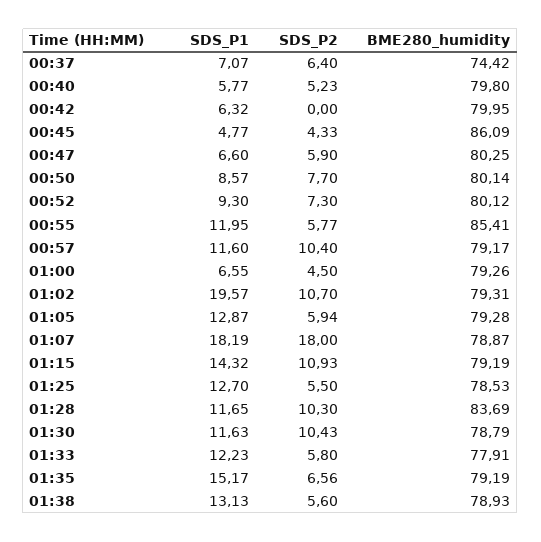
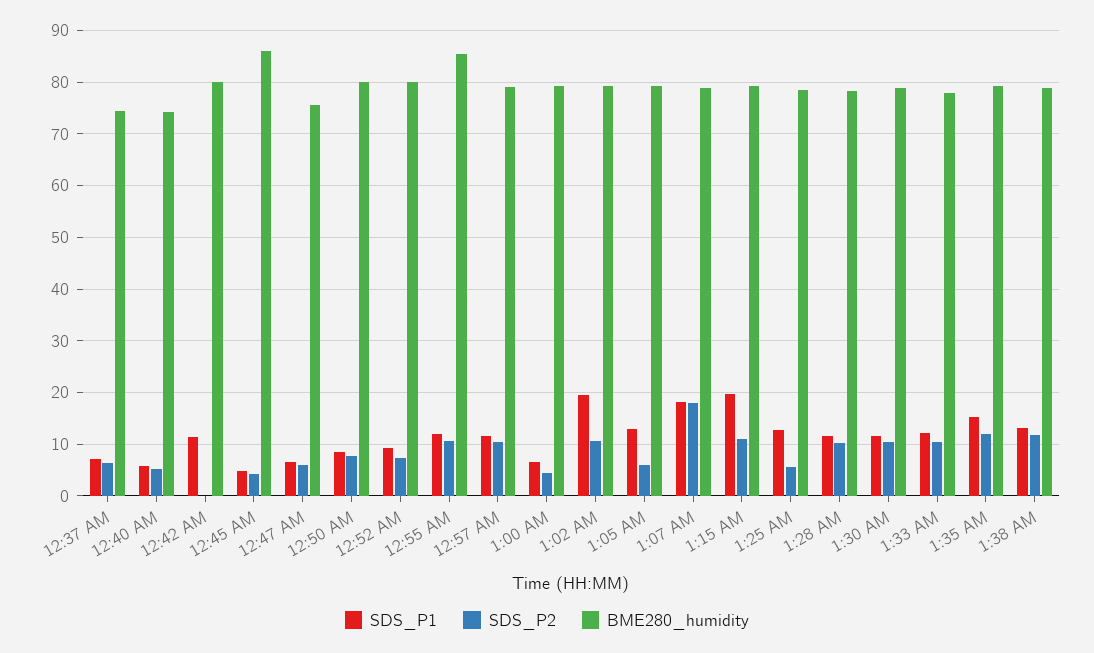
BME280_humidity, 00:40: 79.8 -> 74
SDS_P1, 00:42: 6.32 -> 12
BME280_humidity, 00:47: 80.25 -> 76
SDS_P2, 00:55: 5.77 -> 10
SDS_P1, 01:15: 14.32 -> 20
BME280_humidity, 01:28: 83.69 -> 78
SDS_P2, 01:33: 5.8 -> 10
SDS_P2, 01:35: 6.56 -> 12
SDS_P2, 01:38: 5.6 -> 12

